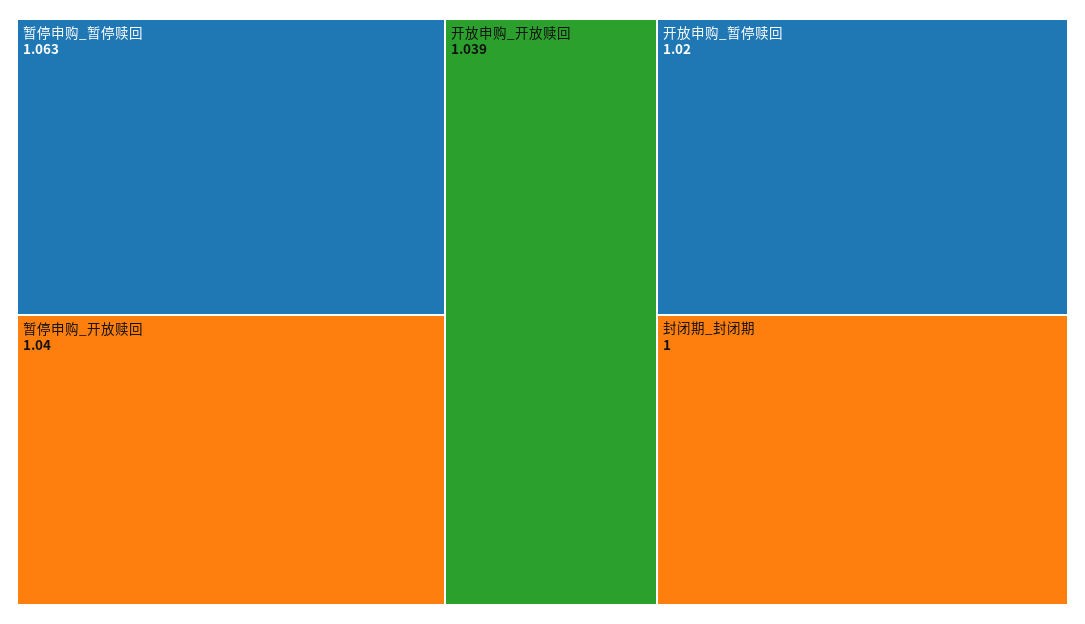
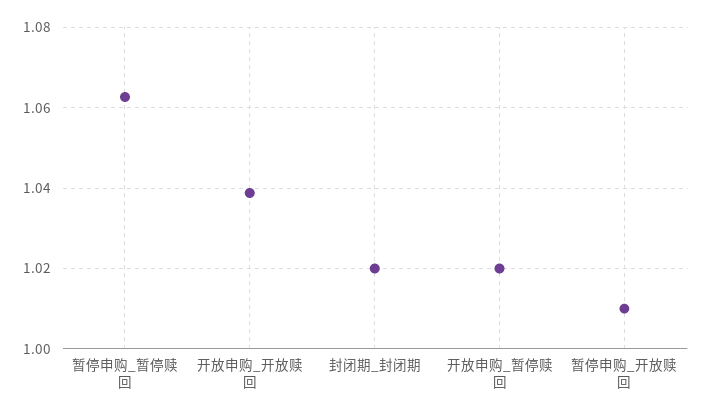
暂停申购_开放赎回: 1.04 -> 1.01
封闭期_封闭期: 1 -> 1.02

